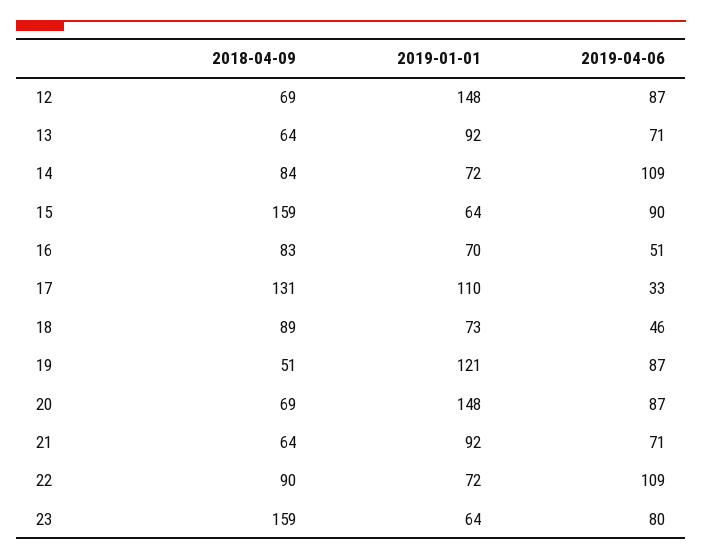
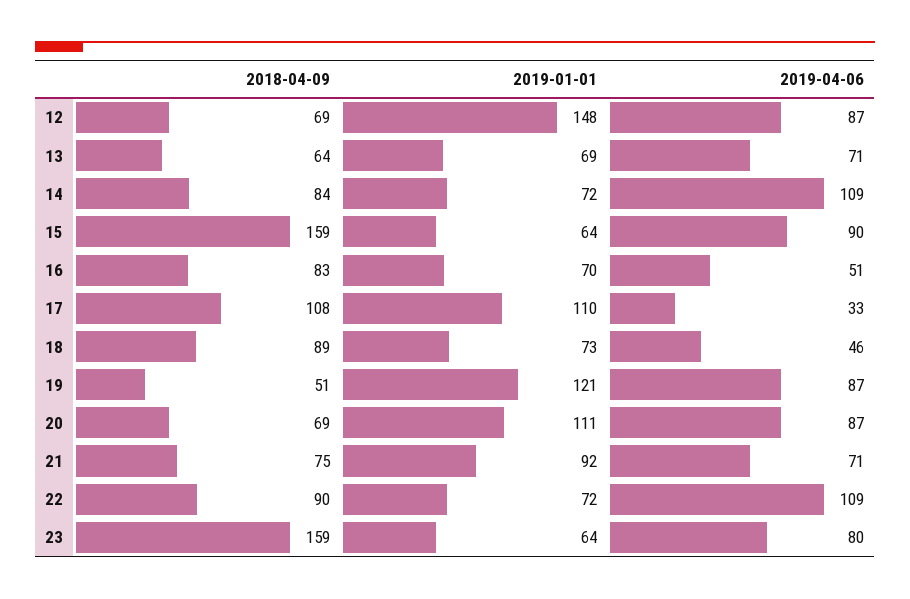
2019-01-01, 13: 92 -> 69
2018-04-09, 17: 131 -> 108
2019-01-01, 20: 148 -> 111
2018-04-09, 21: 64 -> 75

